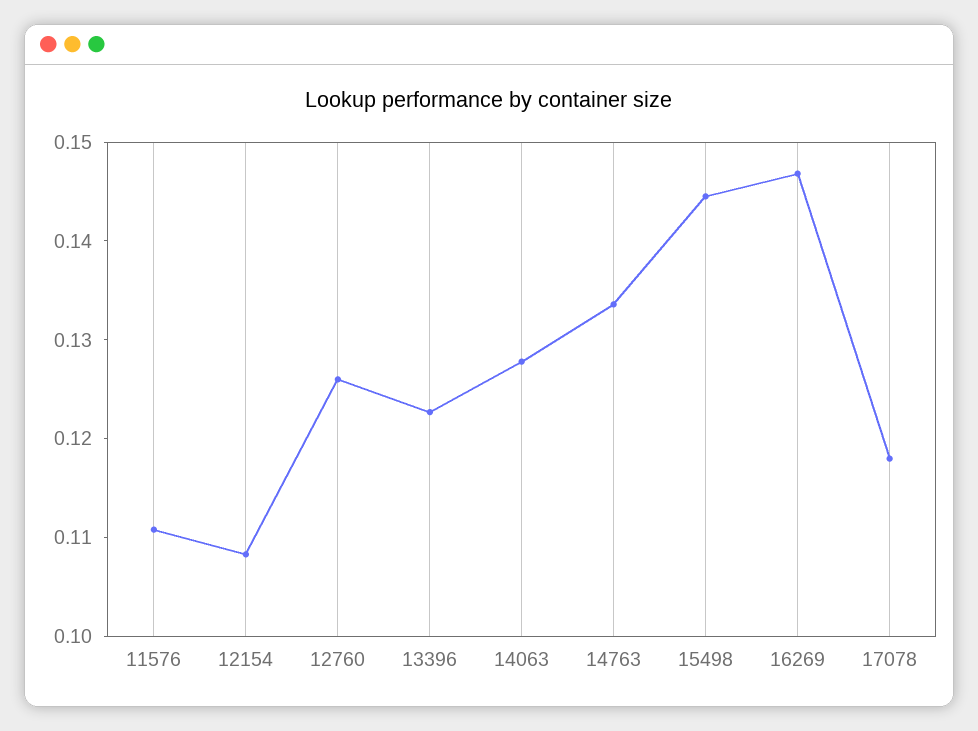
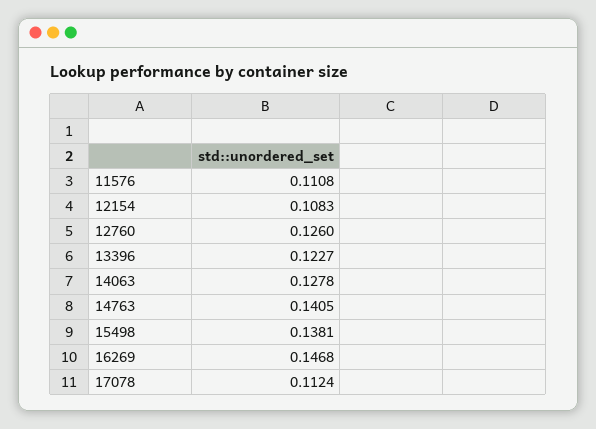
14763: 0.134 -> 0.1405
15498: 0.144 -> 0.1381
17078: 0.118 -> 0.1124

